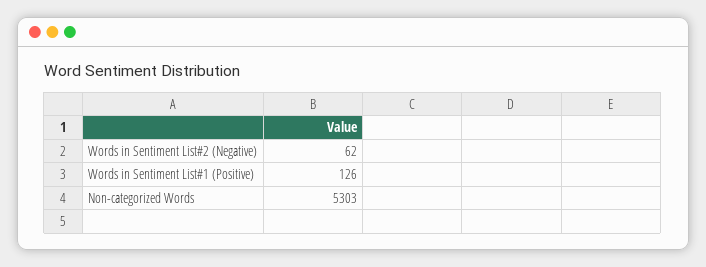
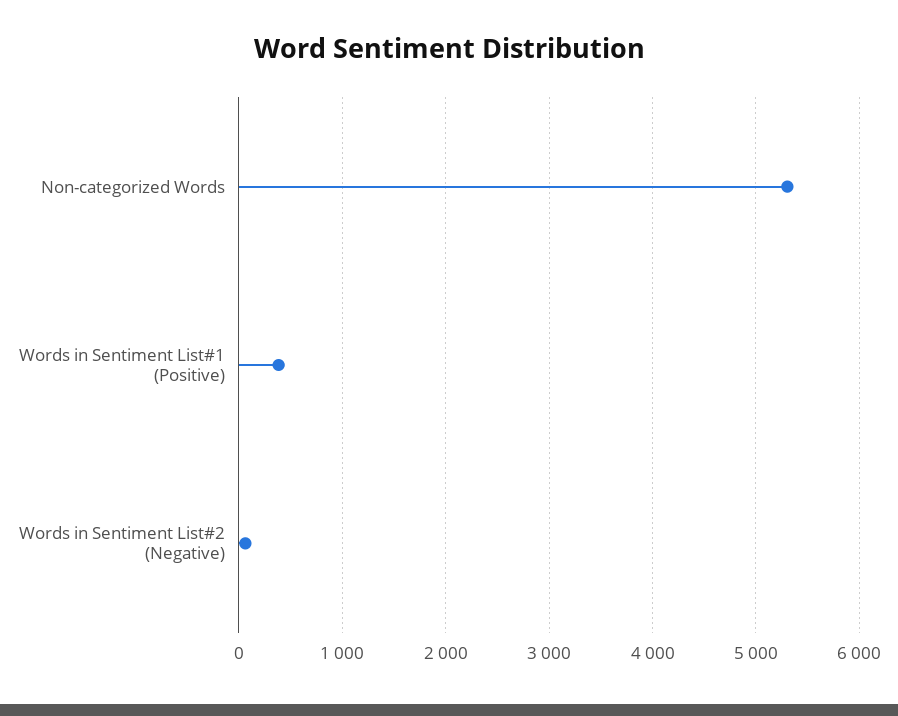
Words in Sentiment List#1 (Positive): 126 -> 400

